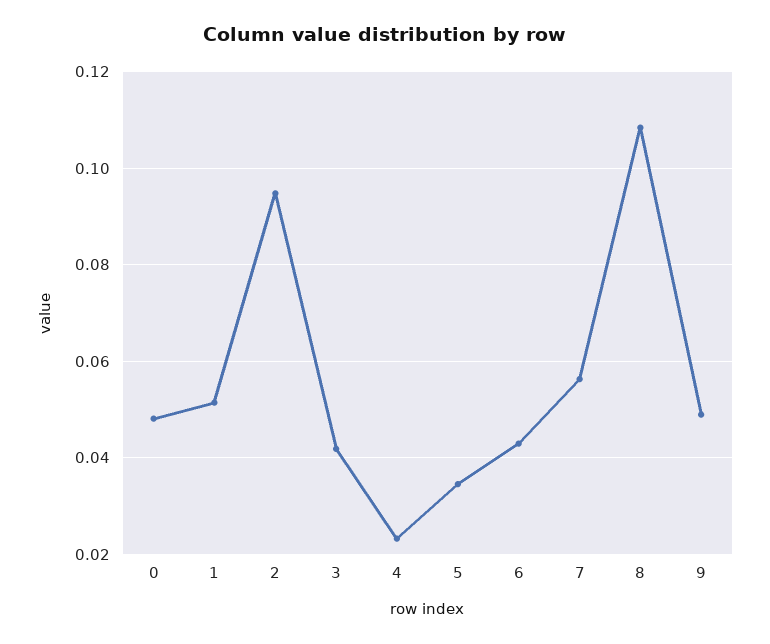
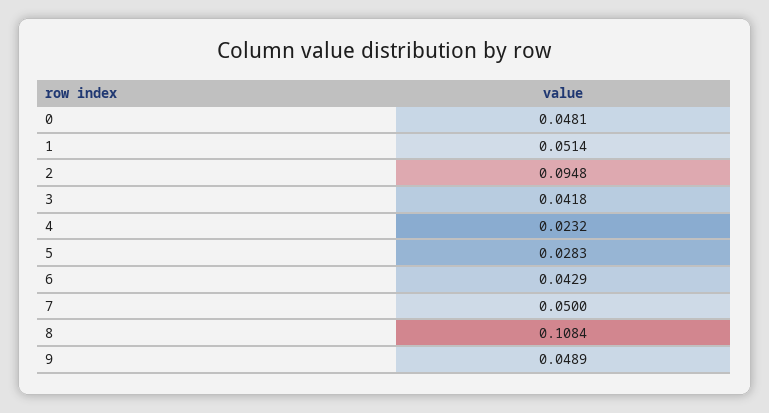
5: 0.034 -> 0.0283
7: 0.056 -> 0.05

